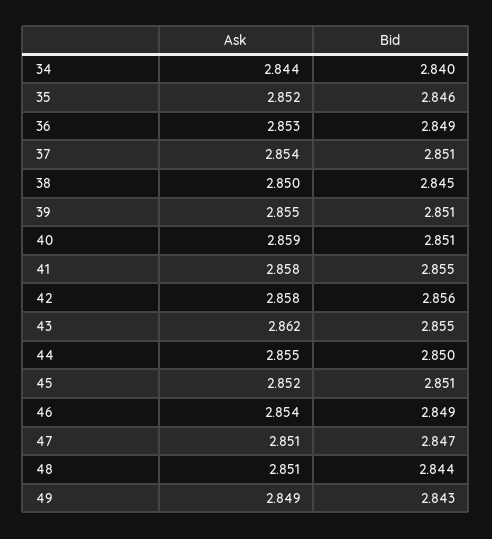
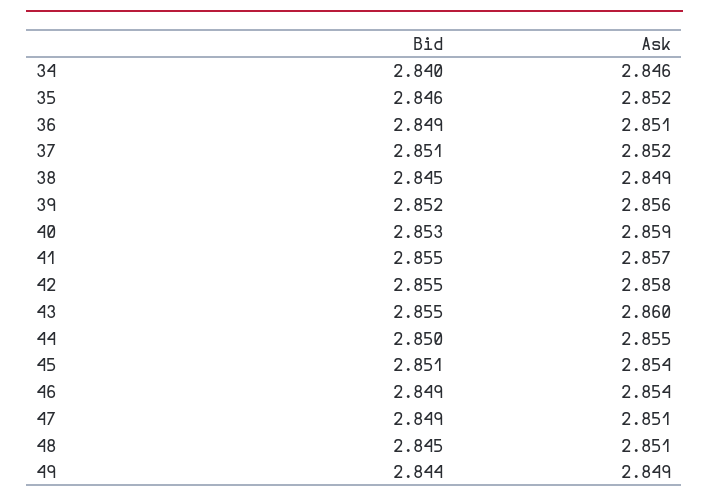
Ask, 34: 2.844 -> 2.846
Ask, 36: 2.853 -> 2.851
Ask, 37: 2.854 -> 2.852
Ask, 38: 2.85 -> 2.849
Ask, 39: 2.855 -> 2.856
Bid, 39: 2.851 -> 2.852
Bid, 40: 2.851 -> 2.853
Ask, 41: 2.858 -> 2.857
Bid, 42: 2.856 -> 2.855
Ask, 43: 2.862 -> 2.86
Ask, 45: 2.852 -> 2.854
Bid, 47: 2.847 -> 2.849
Bid, 48: 2.844 -> 2.845
Bid, 49: 2.843 -> 2.844

